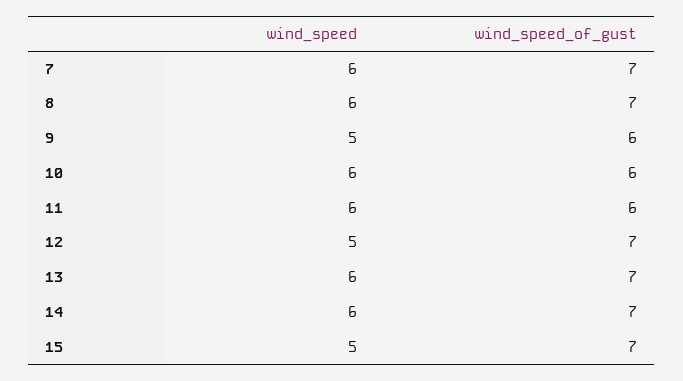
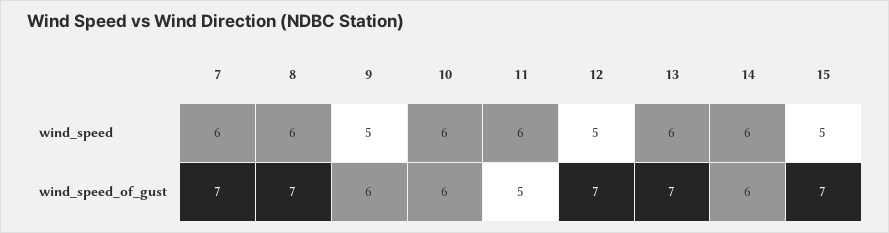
wind_speed_of_gust, 11: 6 -> 5
wind_speed_of_gust, 14: 7 -> 6

